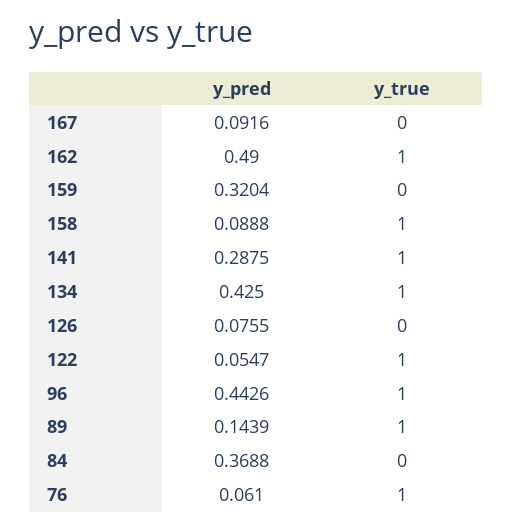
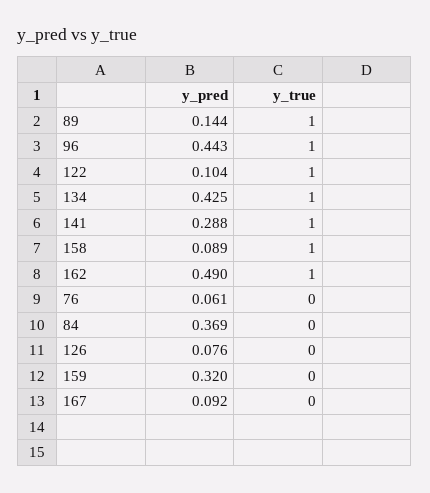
y_pred, 122: 0.0547 -> 0.104
y_true, 76: 1 -> 0

